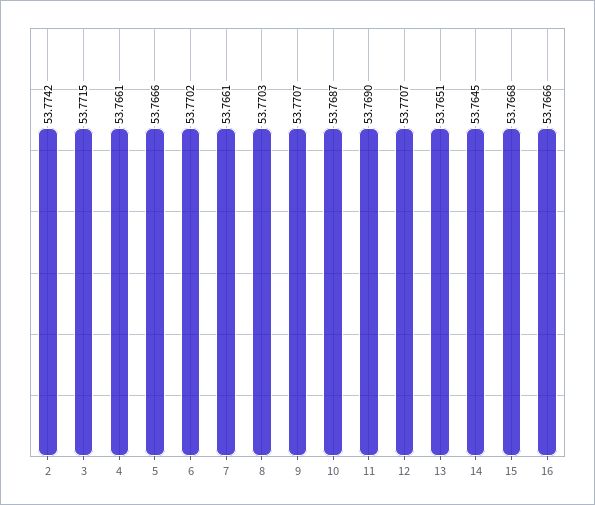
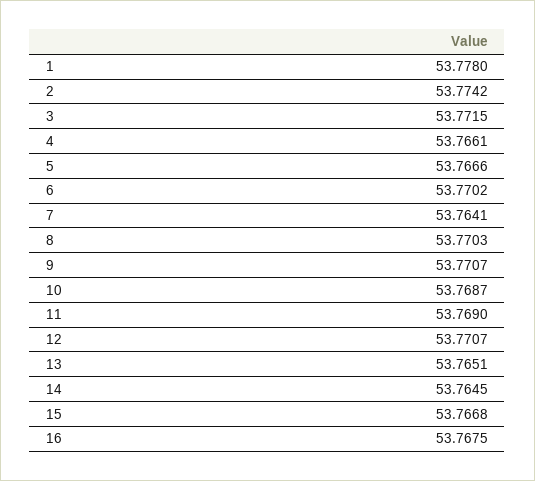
7: 53.7661 -> 53.7641
16: 53.7666 -> 53.7675
1: none -> 53.778

